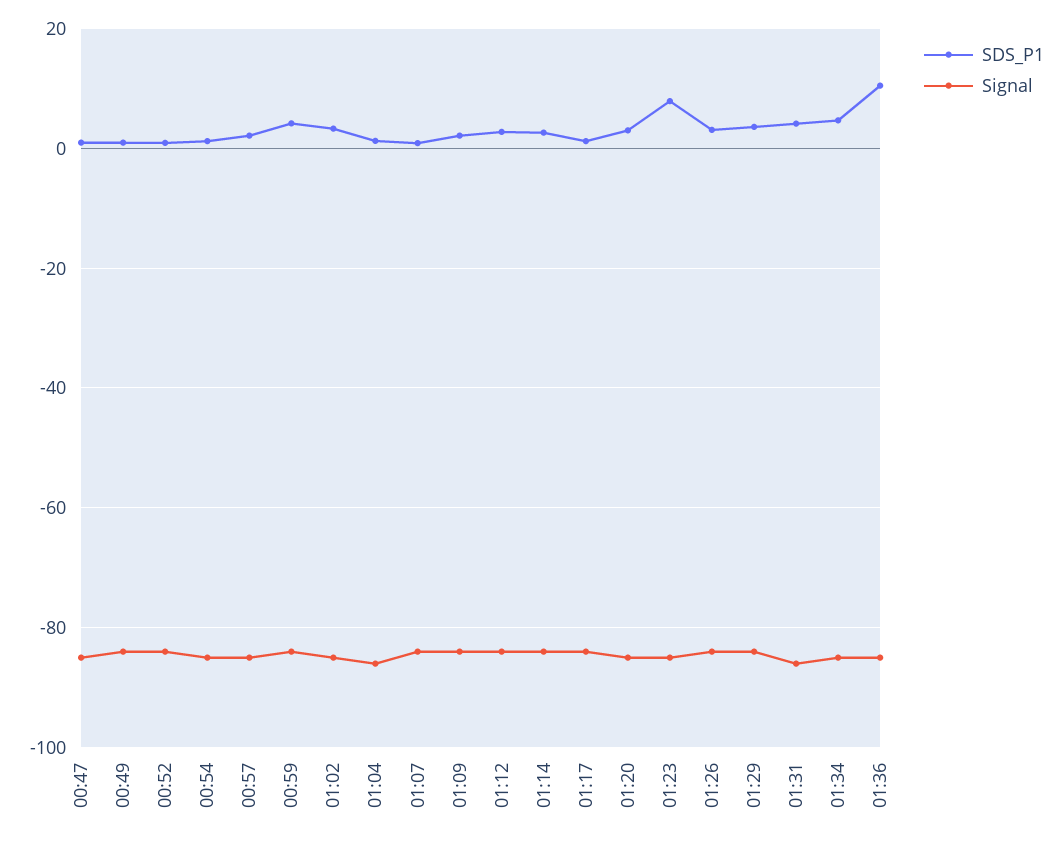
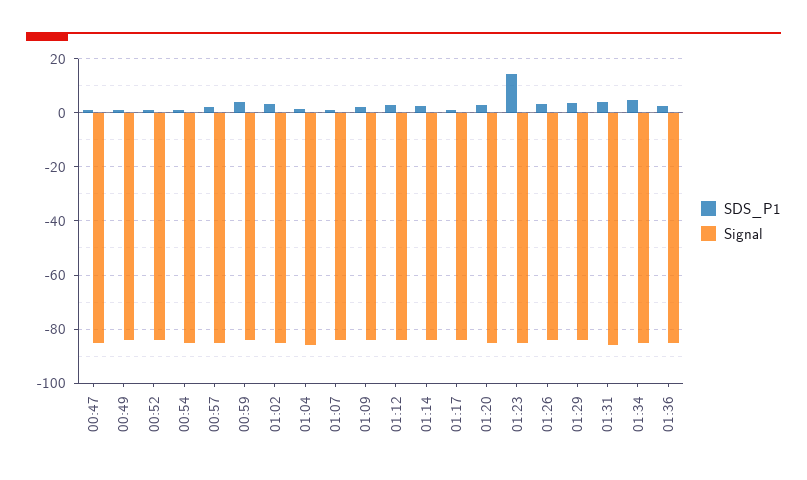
SDS_P1, 01:23: 8 -> 15
SDS_P1, 01:36: 10 -> 2.5

